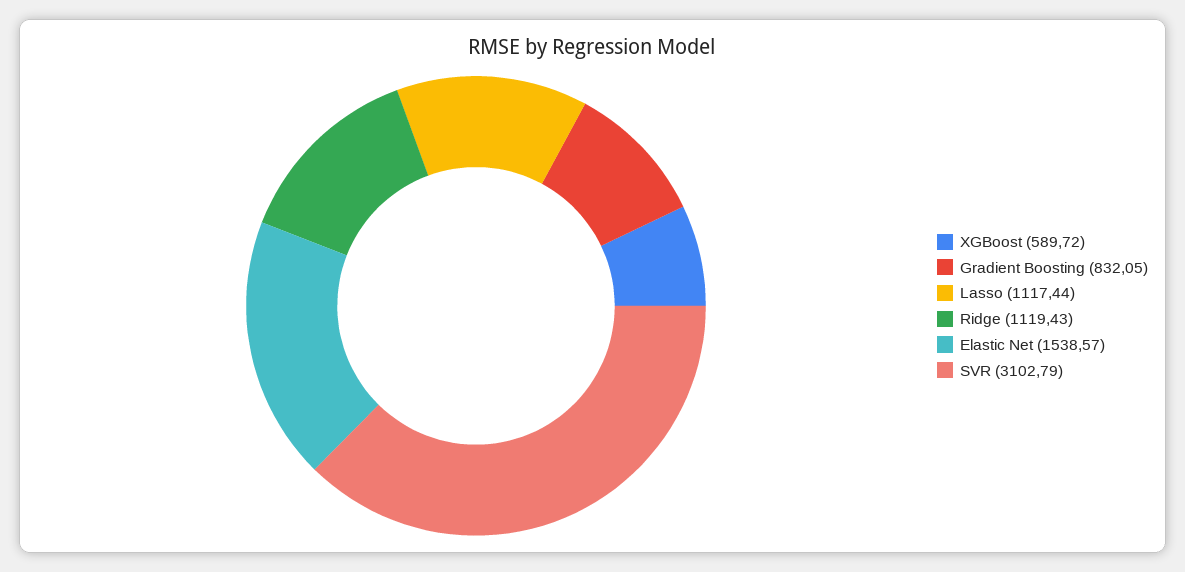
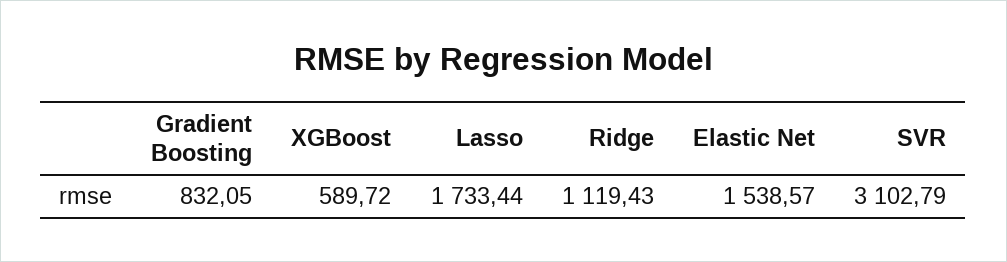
Lasso: 1117.44 -> 1733.44

